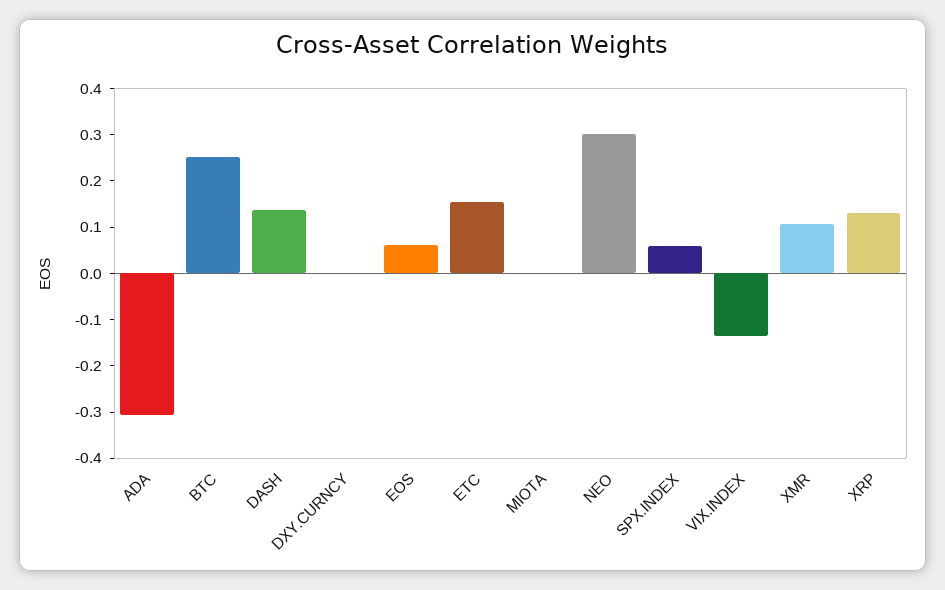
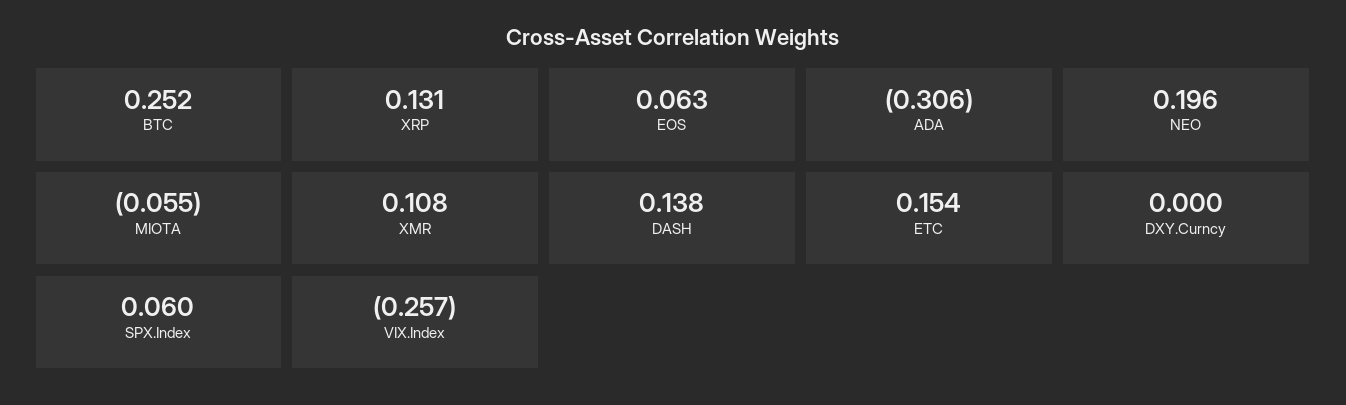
MIOTA: 0 -> -0.055
NEO: 0.3 -> 0.196
VIX.INDEX: -0.14 -> -0.257

